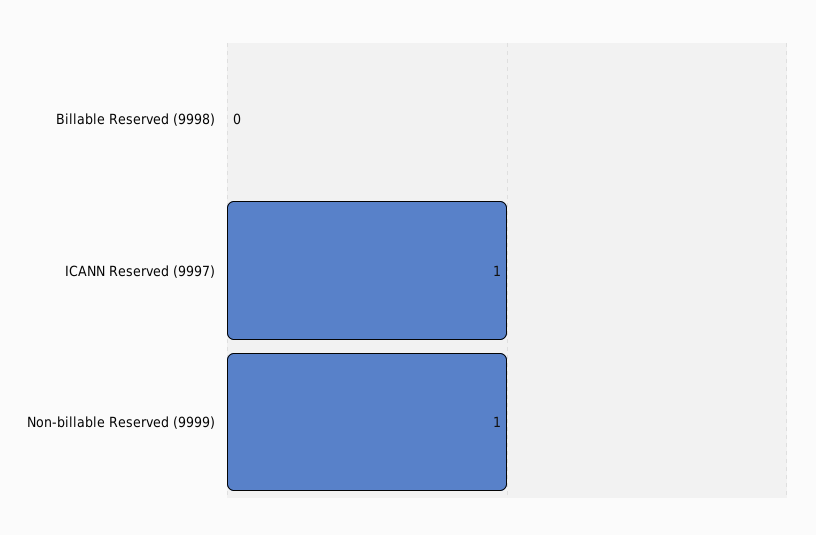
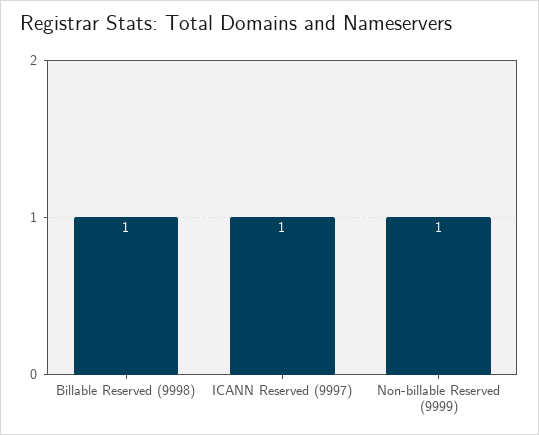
Billable Reserved (9998): 0 -> 1

